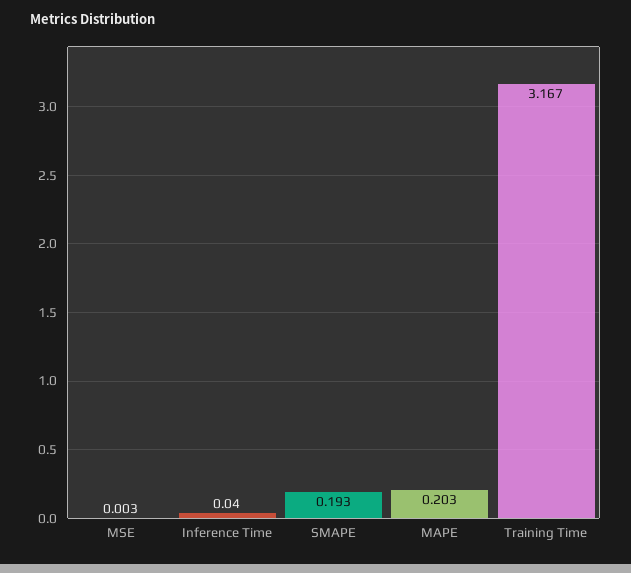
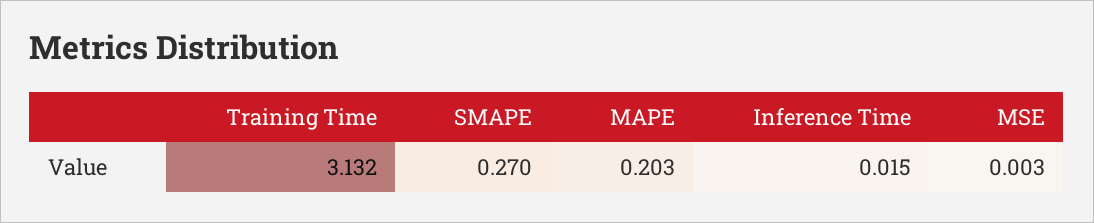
Inference Time: 0.04 -> 0.015
SMAPE: 0.193 -> 0.27
Training Time: 3.167 -> 3.132

